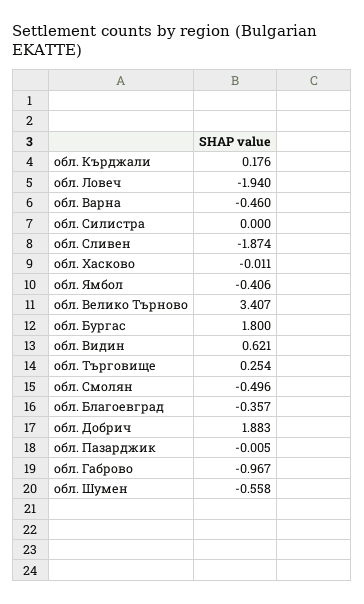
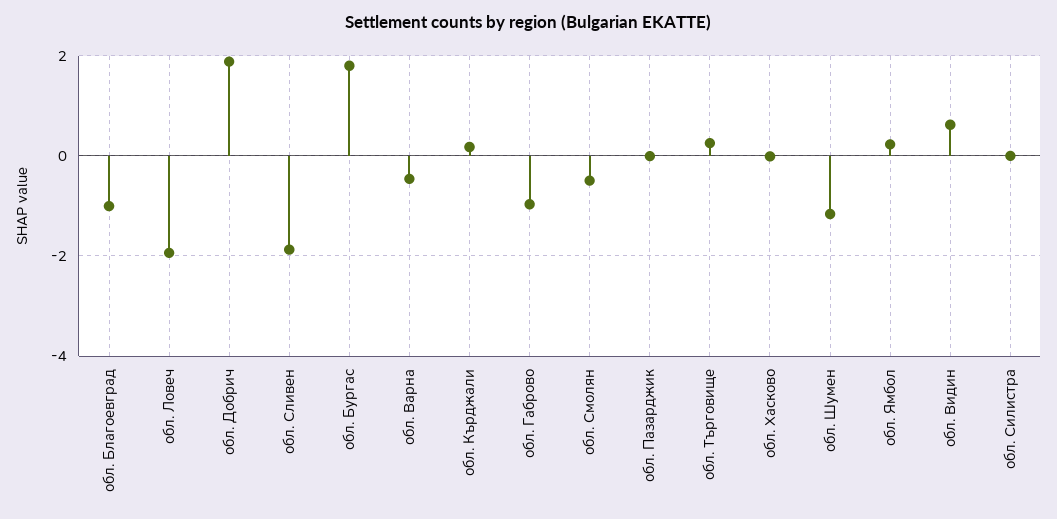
обл. Ямбол: -0.406 -> 0.2
обл. Велико Търново: 3.407 -> none
обл. Благоевград: -0.357 -> -1
обл. Шумен: -0.558 -> -1.2

